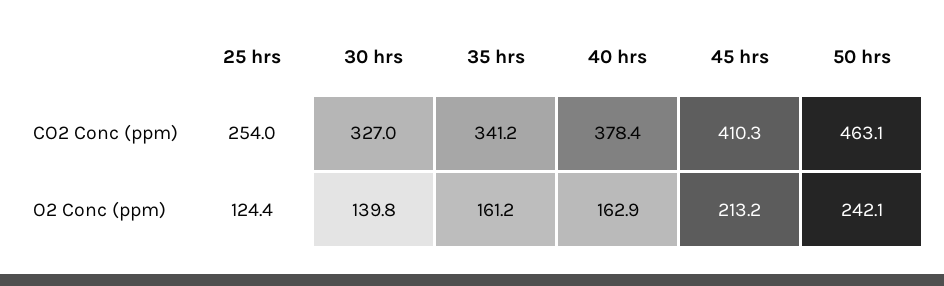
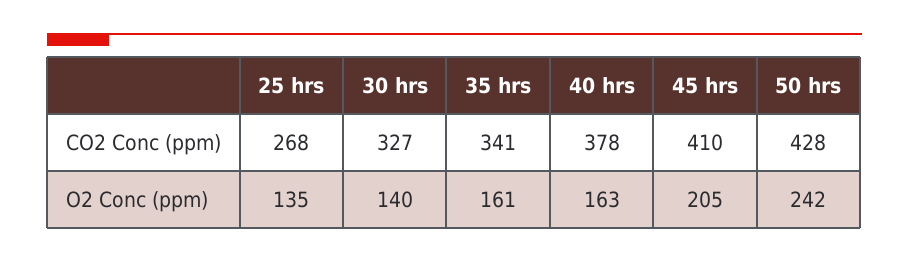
25 hrs, CO2 Conc (ppm): 254 -> 268
50 hrs, CO2 Conc (ppm): 463.1 -> 428
25 hrs, O2 Conc (ppm): 124.4 -> 135
45 hrs, O2 Conc (ppm): 213.2 -> 205

